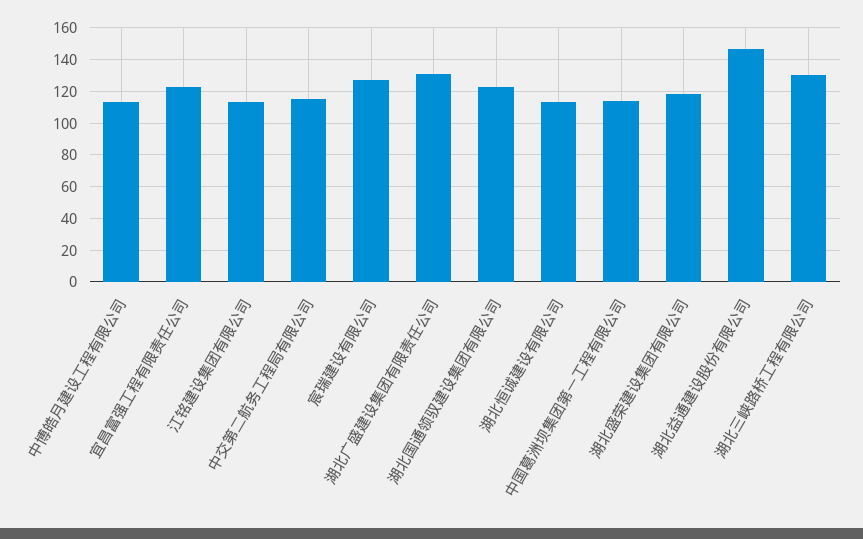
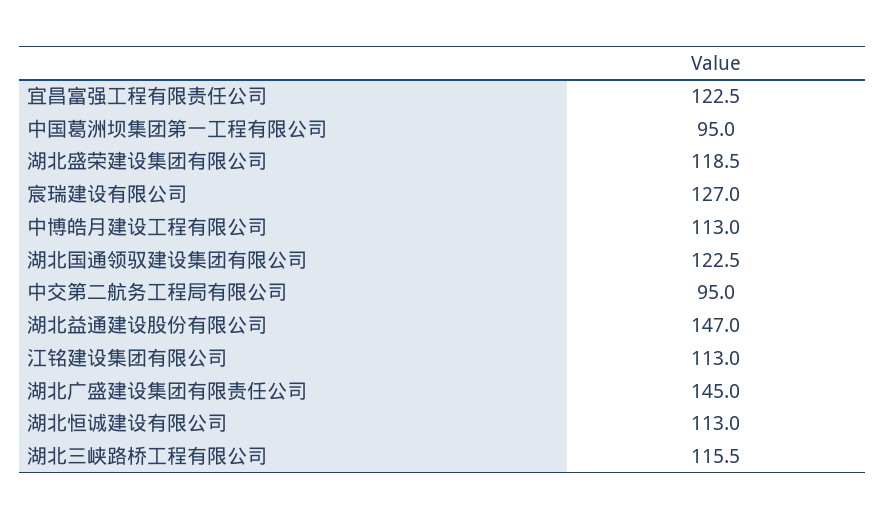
中交第二航务工程局有限公司: 115 -> 95
湖北广盛建设集团有限责任公司: 130 -> 145
中国葛洲坝集团第一工程有限公司: 115 -> 95
湖北三峡路桥工程有限公司: 130 -> 115.5

